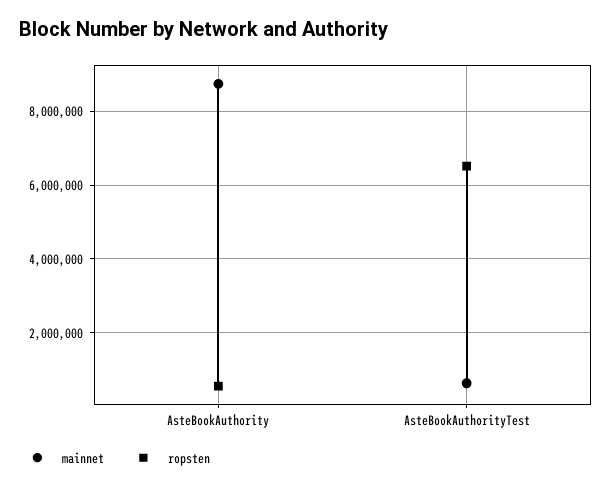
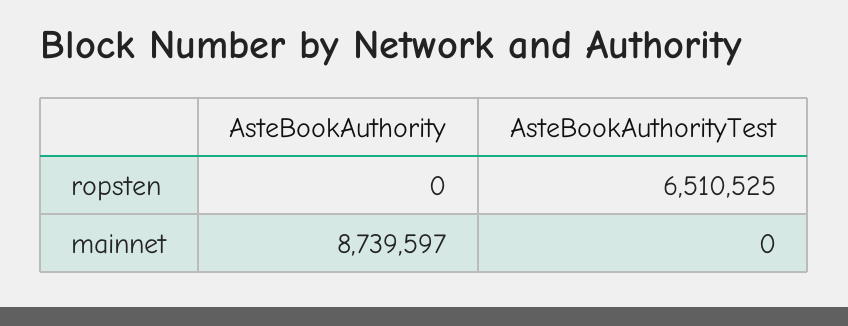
ropsten, AsteBookAuthority: 600000 -> 0
mainnet, AsteBookAuthorityTest: 600000 -> 0

